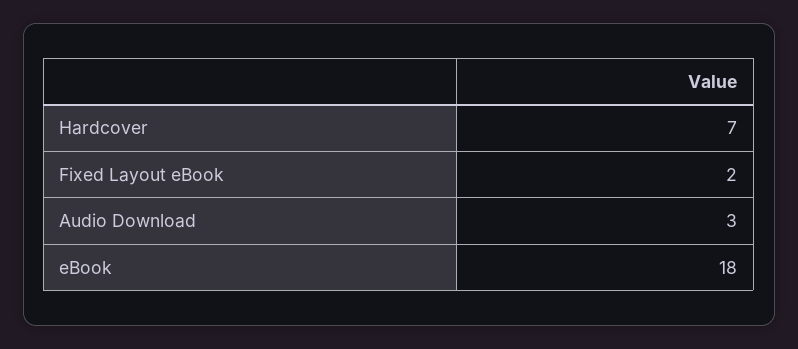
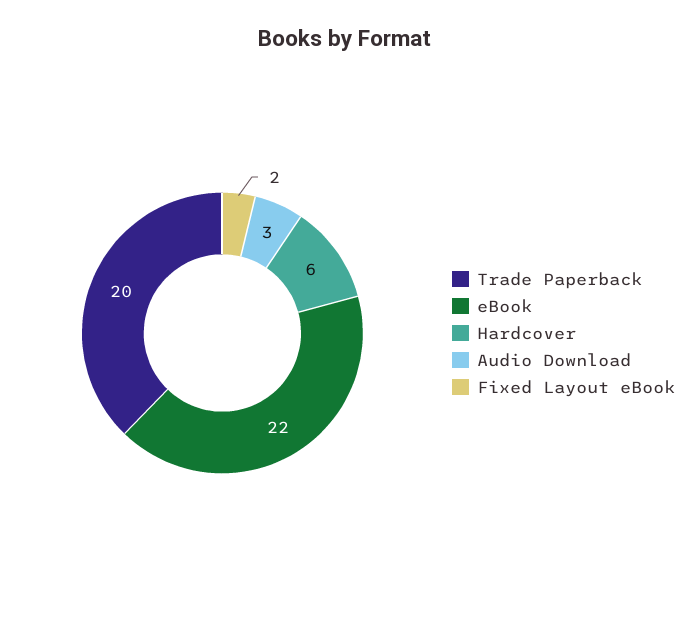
Hardcover: 7 -> 6
eBook: 18 -> 22
Trade Paperback: none -> 20

